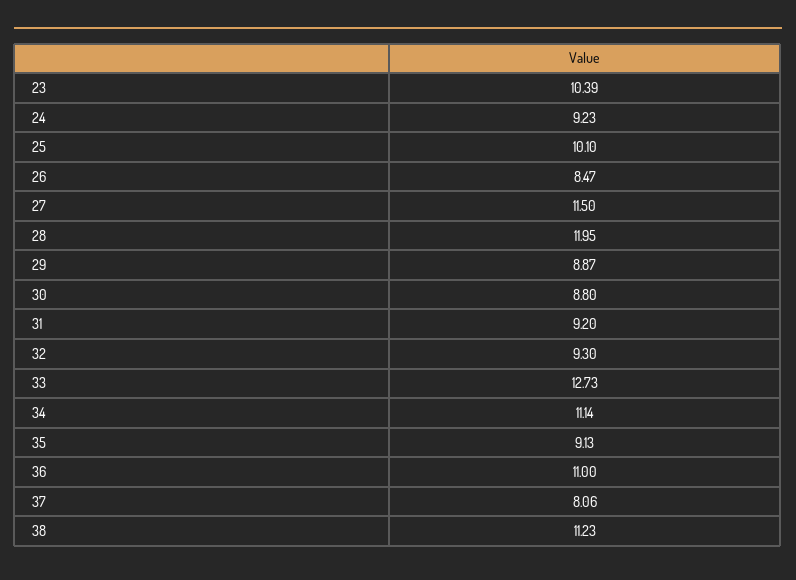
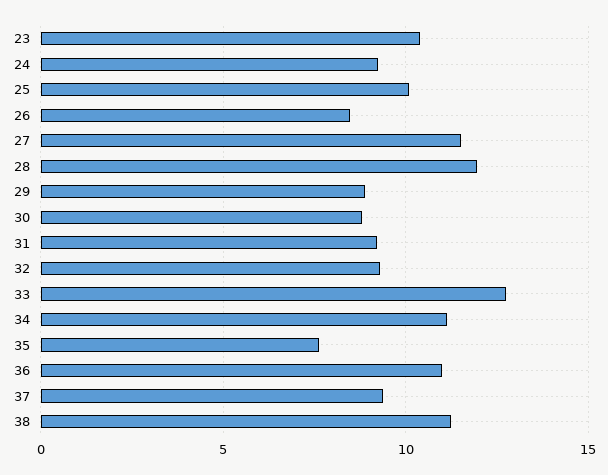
35: 9.13 -> 7.5
37: 8.06 -> 9.5

